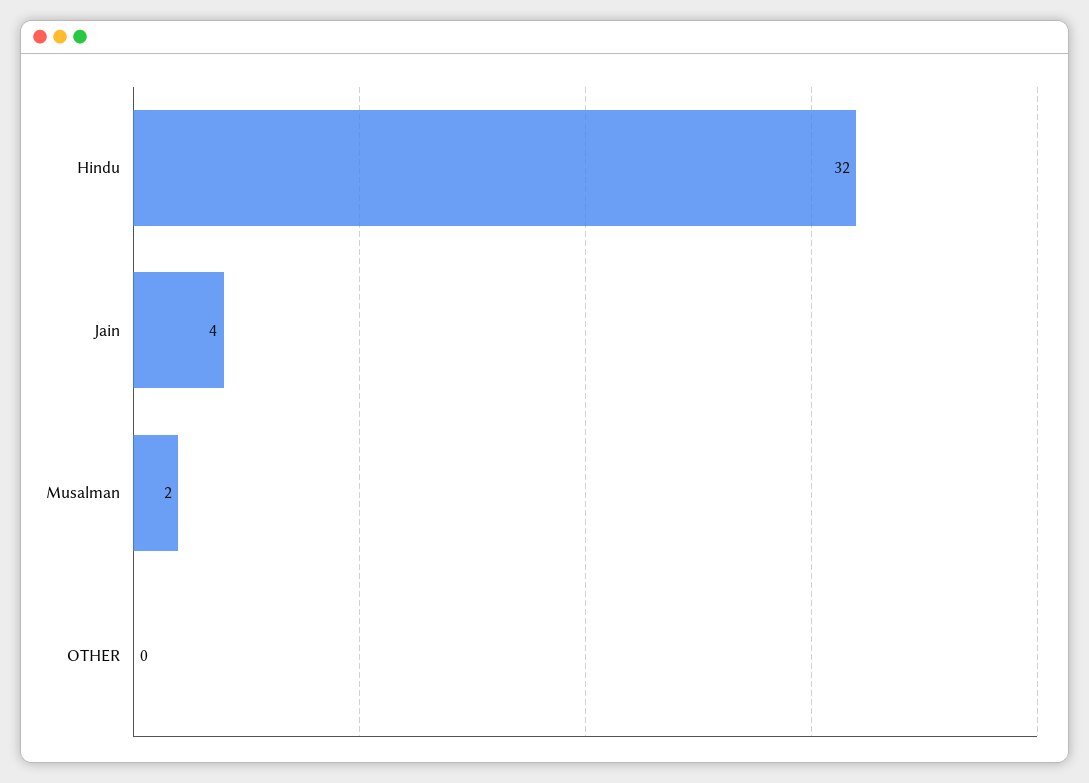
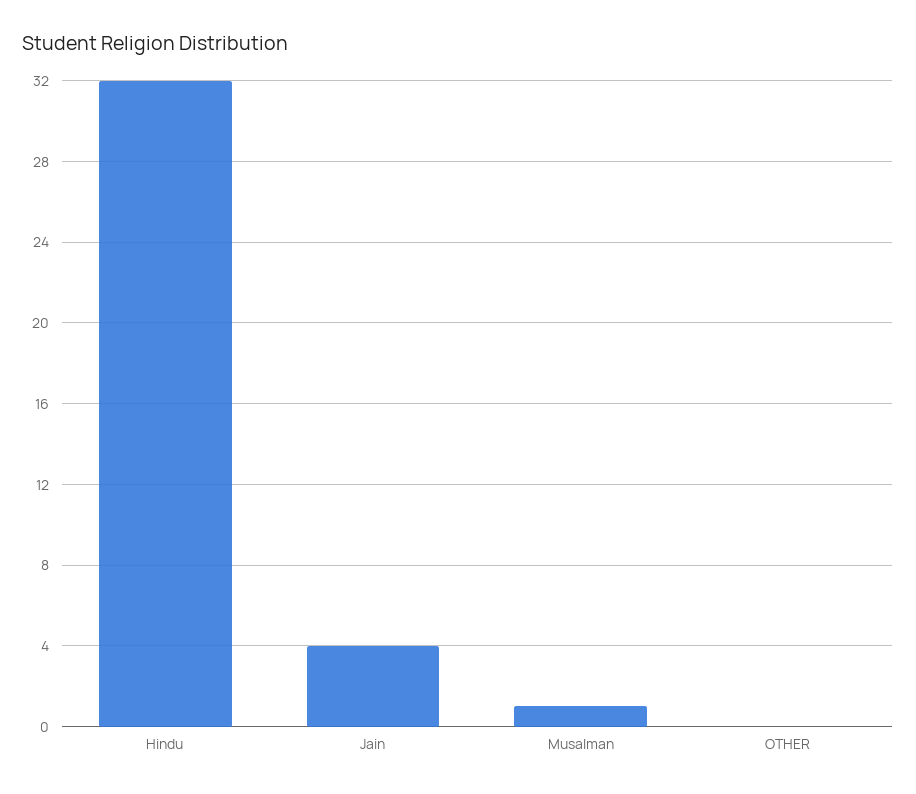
Musalman: 2 -> 1

